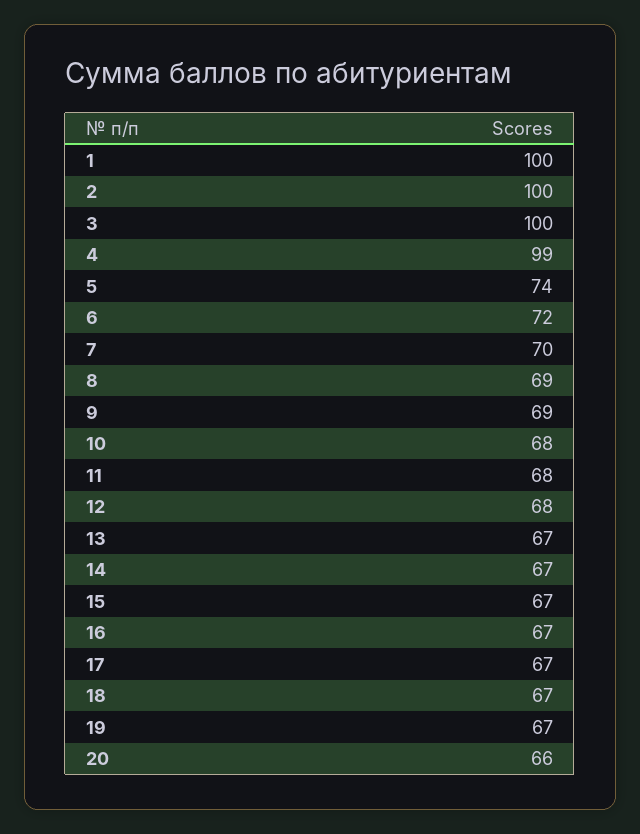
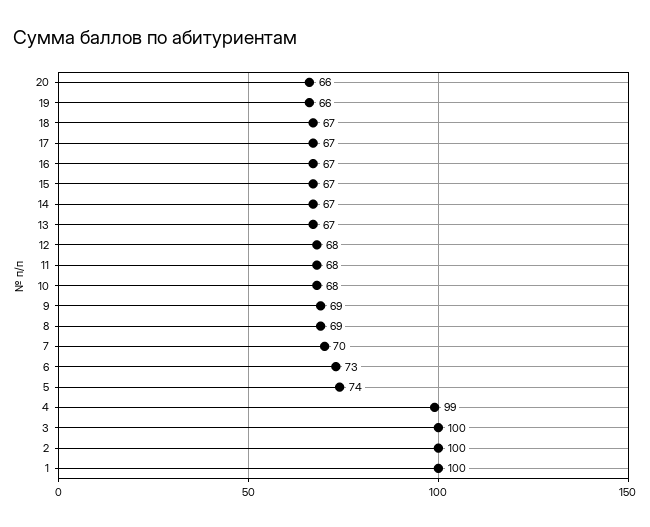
6: 72 -> 73
19: 67 -> 66

